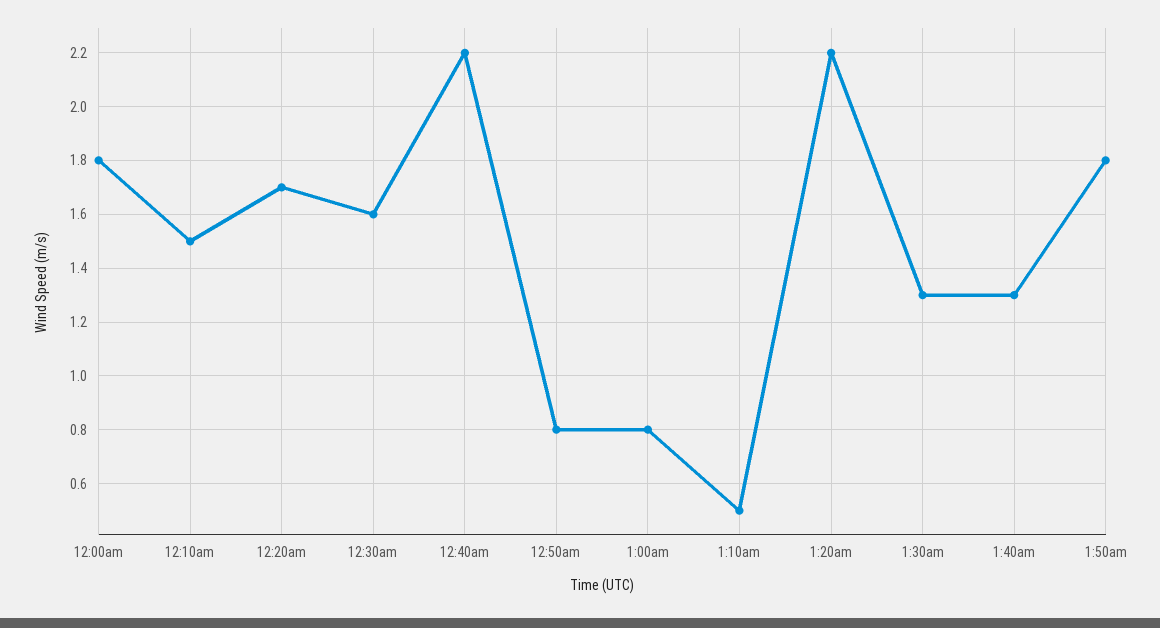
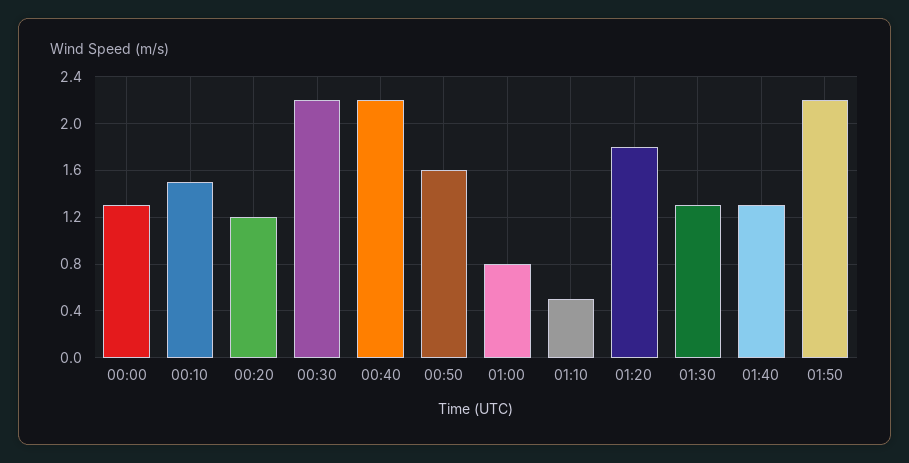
12:00am: 1.8 -> 1.3
12:20am: 1.7 -> 1.2
12:30am: 1.6 -> 2.2
12:50am: 0.8 -> 1.6
1:20am: 2.2 -> 1.8
1:50am: 1.8 -> 2.2

